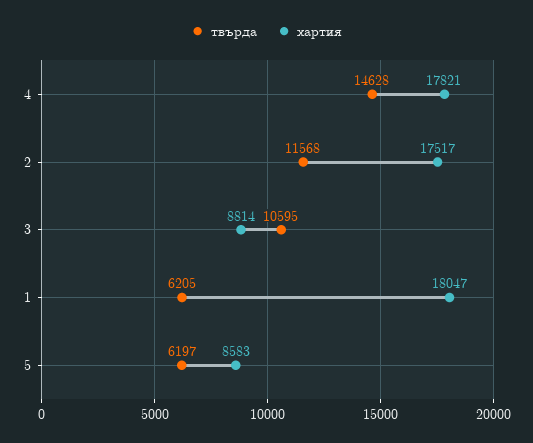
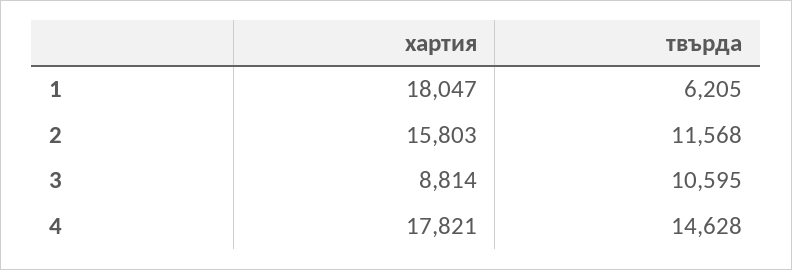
хартия, 2: 17517 -> 15803
твърда, 5: 6197 -> none
хартия, 5: 8583 -> none

